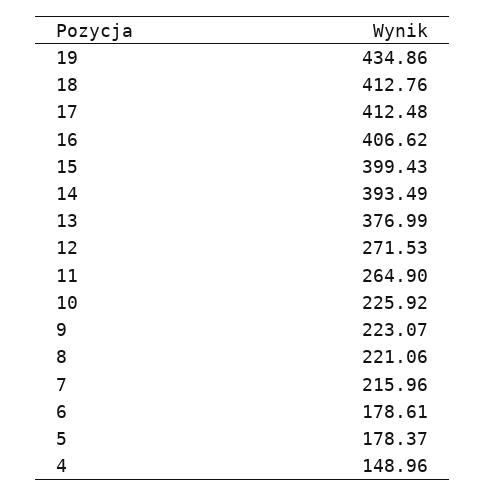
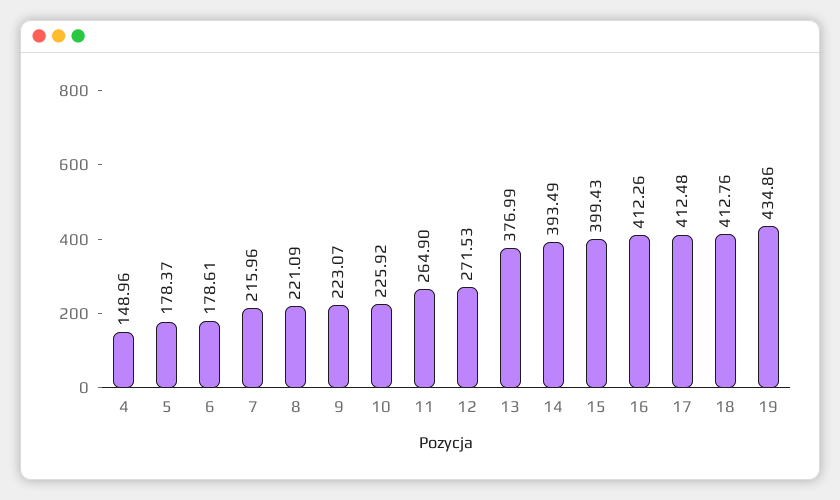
16: 406.62 -> 412.26
8: 221.06 -> 221.09

